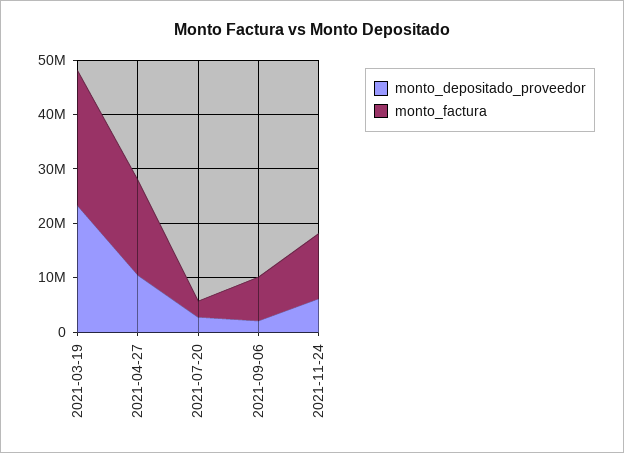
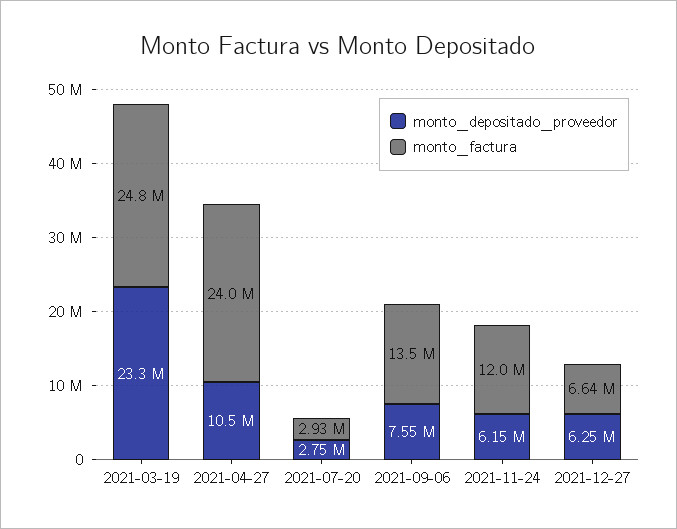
monto_factura, 2021-04-27: 18000000 -> 24000000
monto_depositado_proveedor, 2021-09-06: 2000000 -> 7550000
monto_factura, 2021-09-06: 8000000 -> 13500000
monto_depositado_proveedor, 2021-12-27: none -> 6250000
monto_factura, 2021-12-27: none -> 6640000

